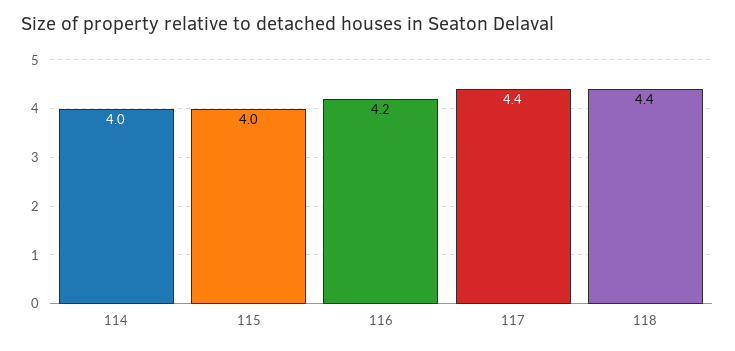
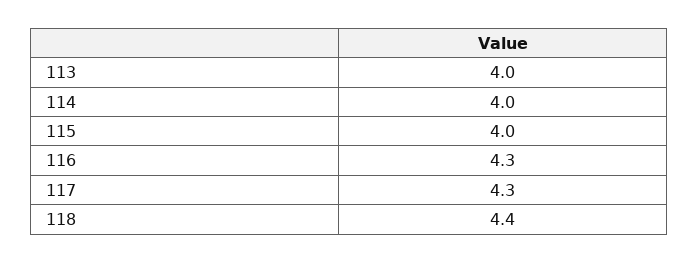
116: 4.2 -> 4.3
117: 4.4 -> 4.3
113: none -> 4

